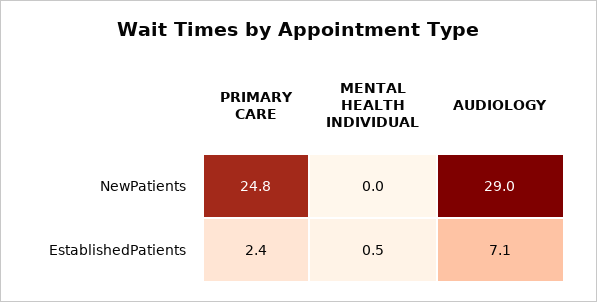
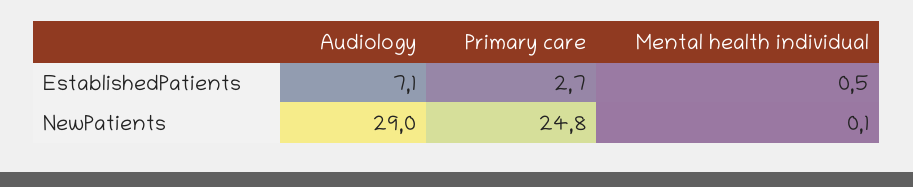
MENTAL HEALTH INDIVIDUAL, NewPatients: 0 -> 0.1
PRIMARY CARE, EstablishedPatients: 2.4 -> 2.7

